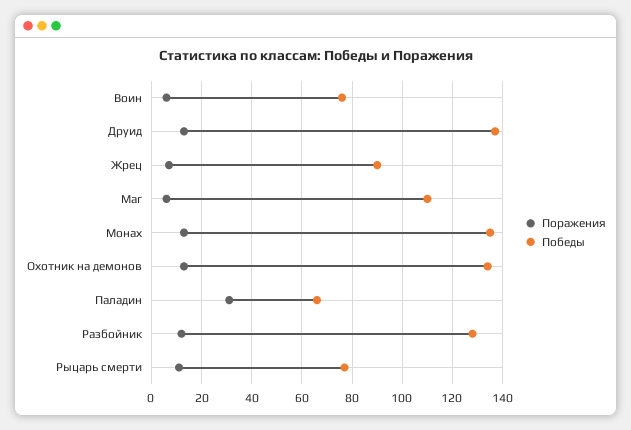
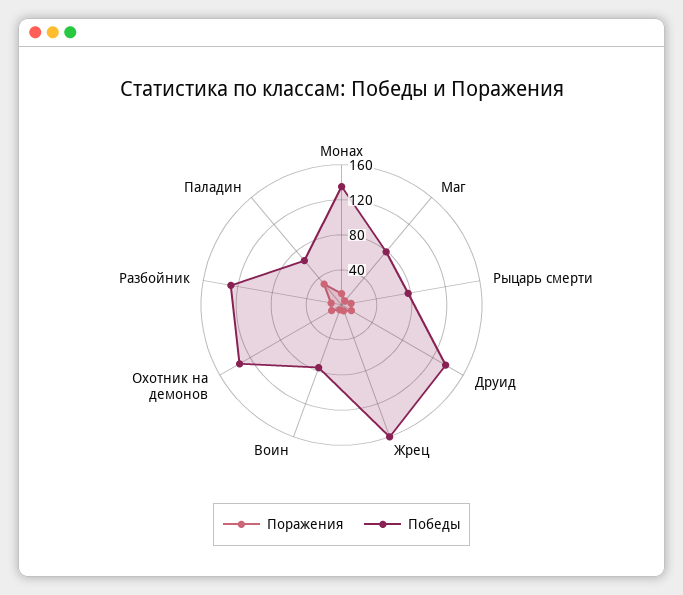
Победы, Жрец: 90 -> 160
Победы, Маг: 110 -> 80

